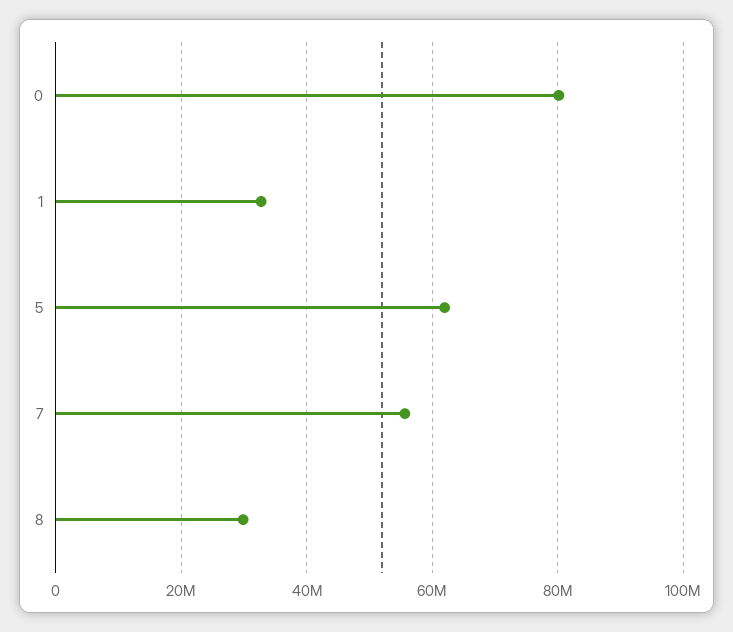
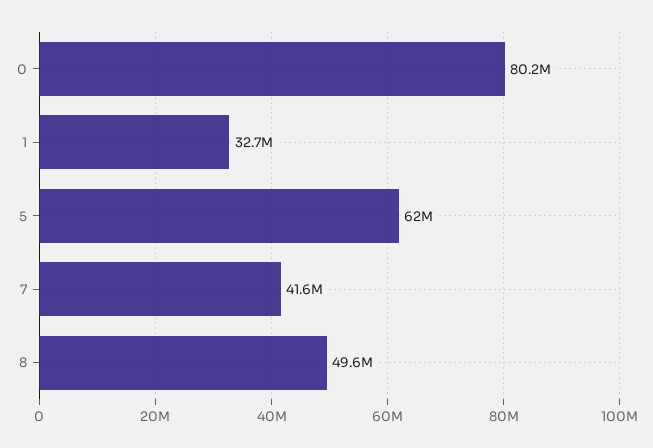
7: 56000000 -> 41600000
8: 30000000 -> 49600000

